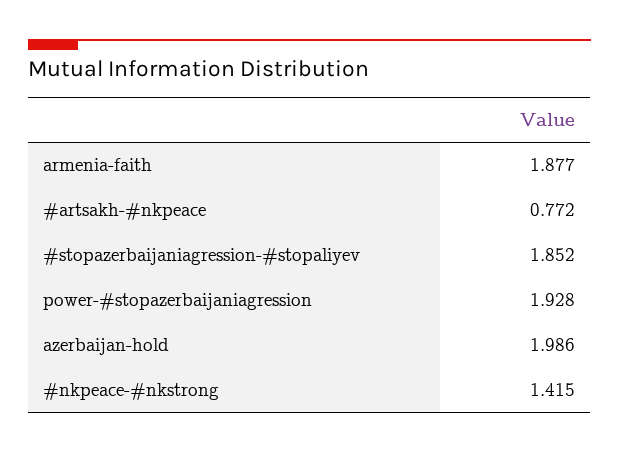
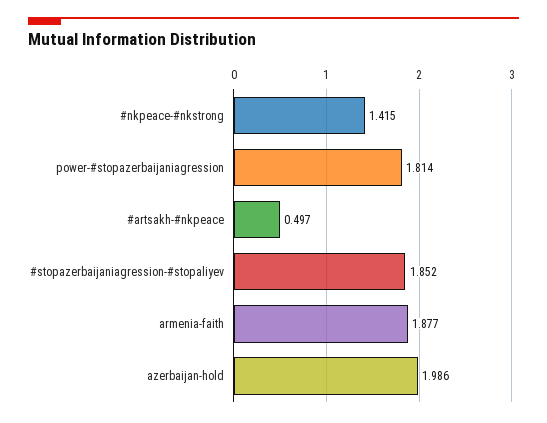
#artsakh-#nkpeace: 0.772 -> 0.497
power-#stopazerbaijaniagression: 1.928 -> 1.814

